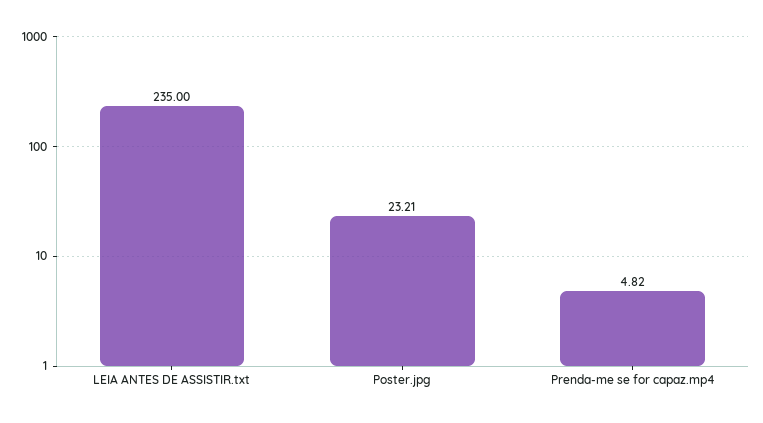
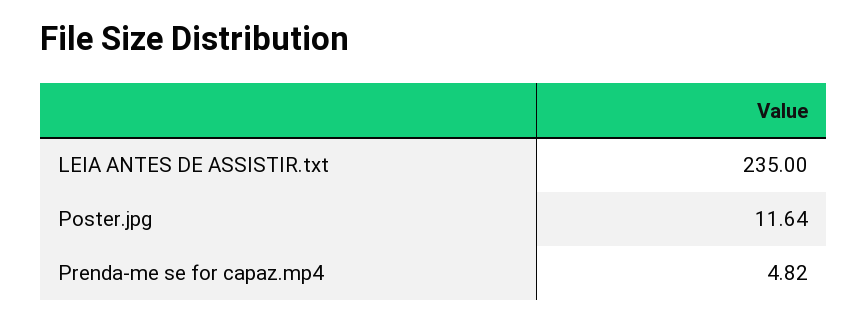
Poster.jpg: 23.21 -> 11.64

